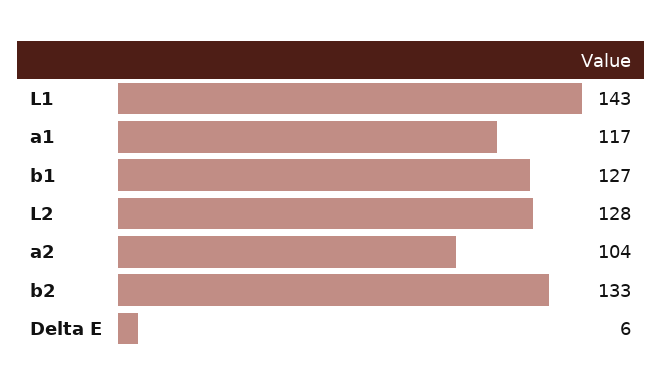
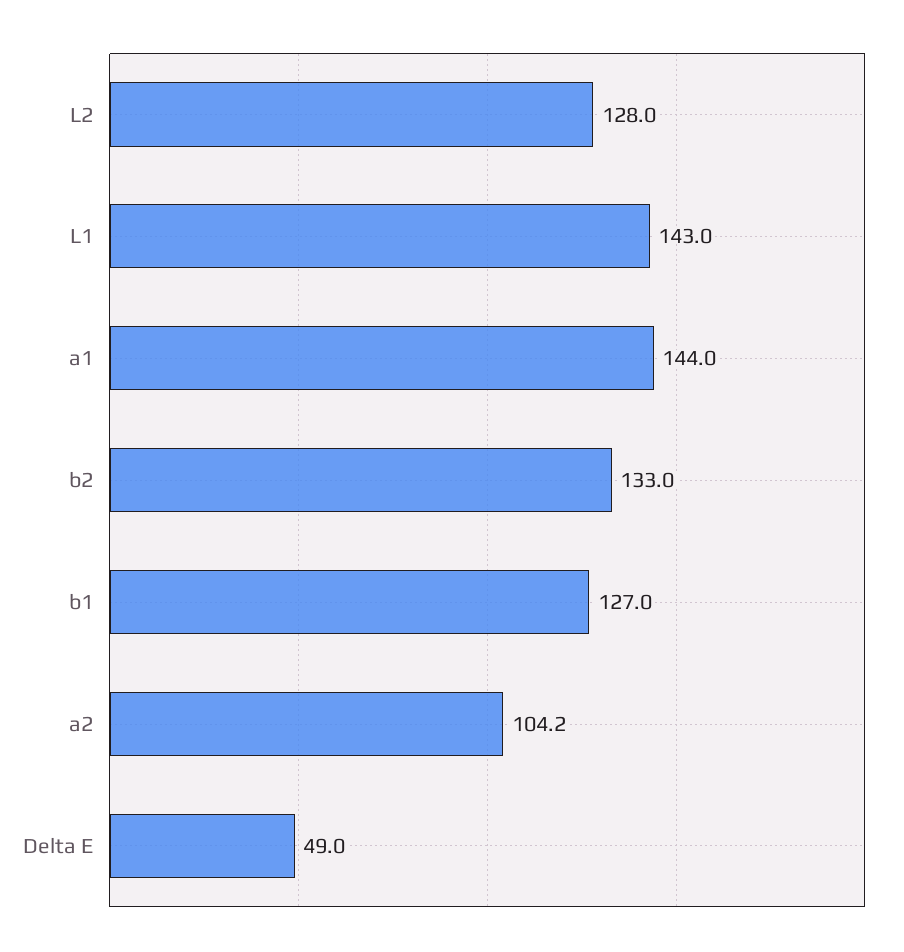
a1: 117 -> 144
Delta E: 6 -> 49

